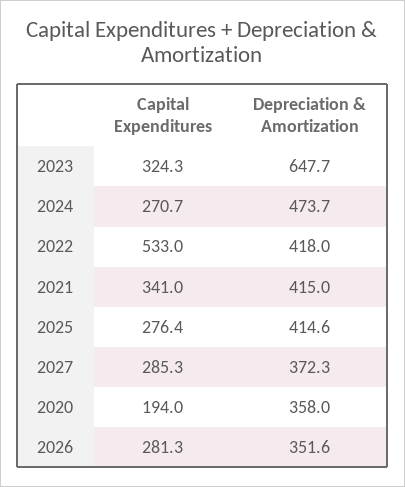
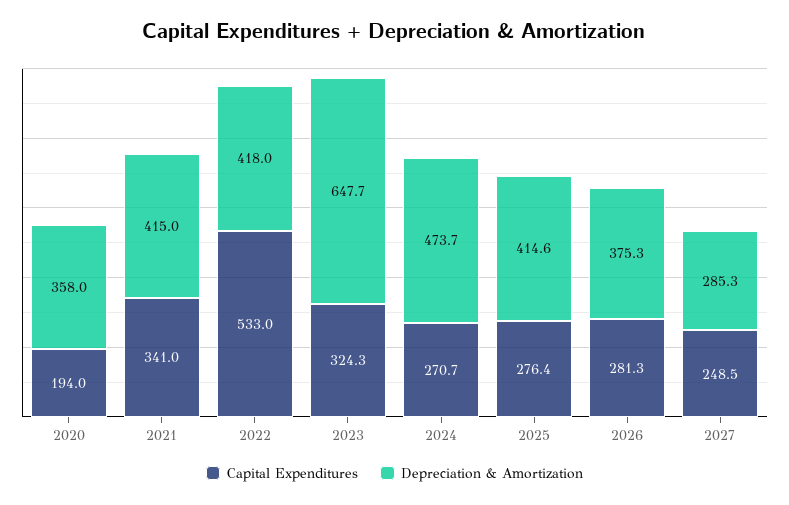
Capital Expenditures, 2027: 285.3 -> 248.5
Depreciation & Amortization, 2027: 372.3 -> 285.3
Depreciation & Amortization, 2026: 351.6 -> 375.3

